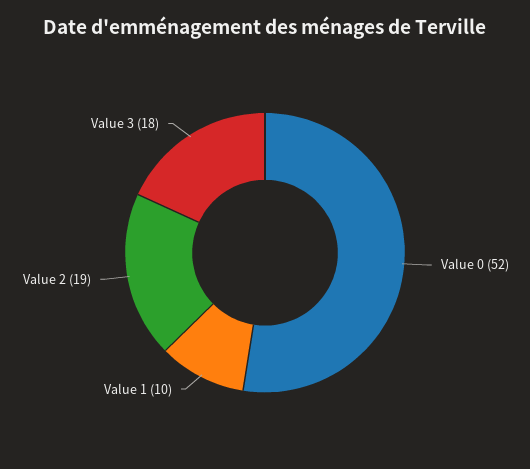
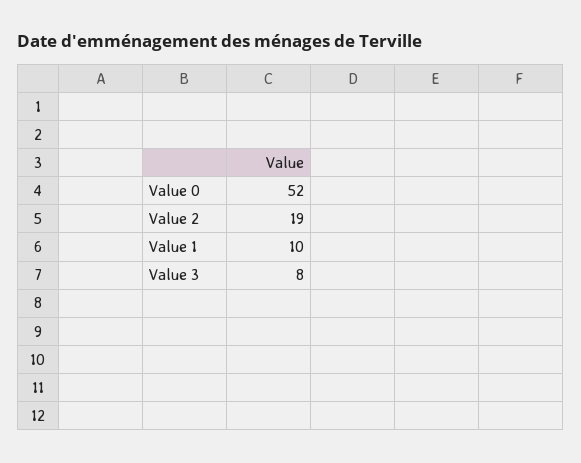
Value 3: 18 -> 8

